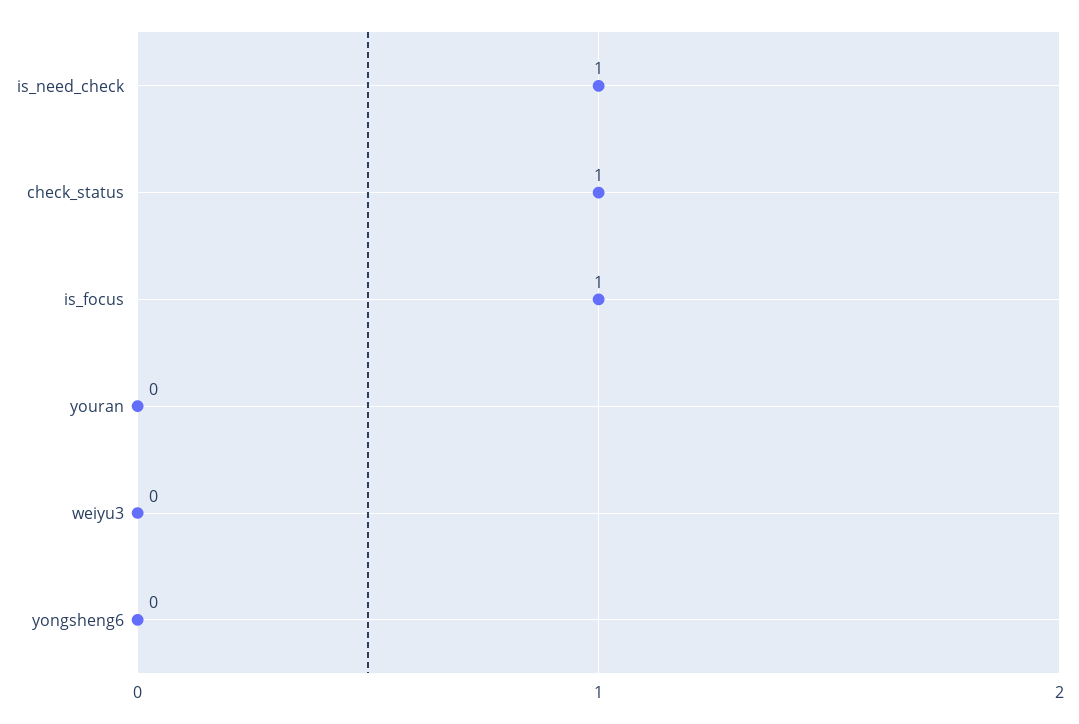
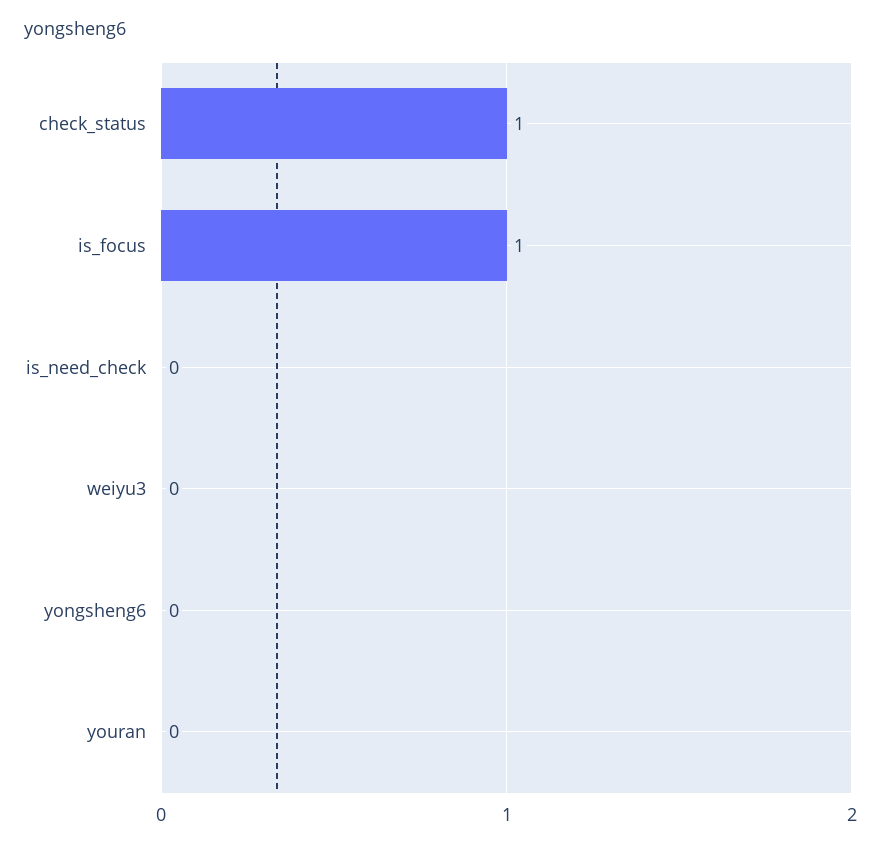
is_need_check: 1 -> 0

